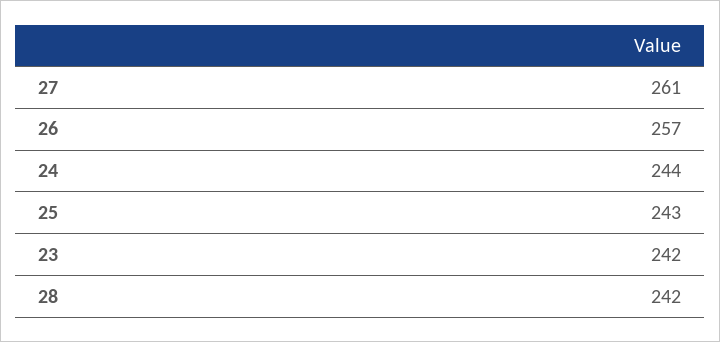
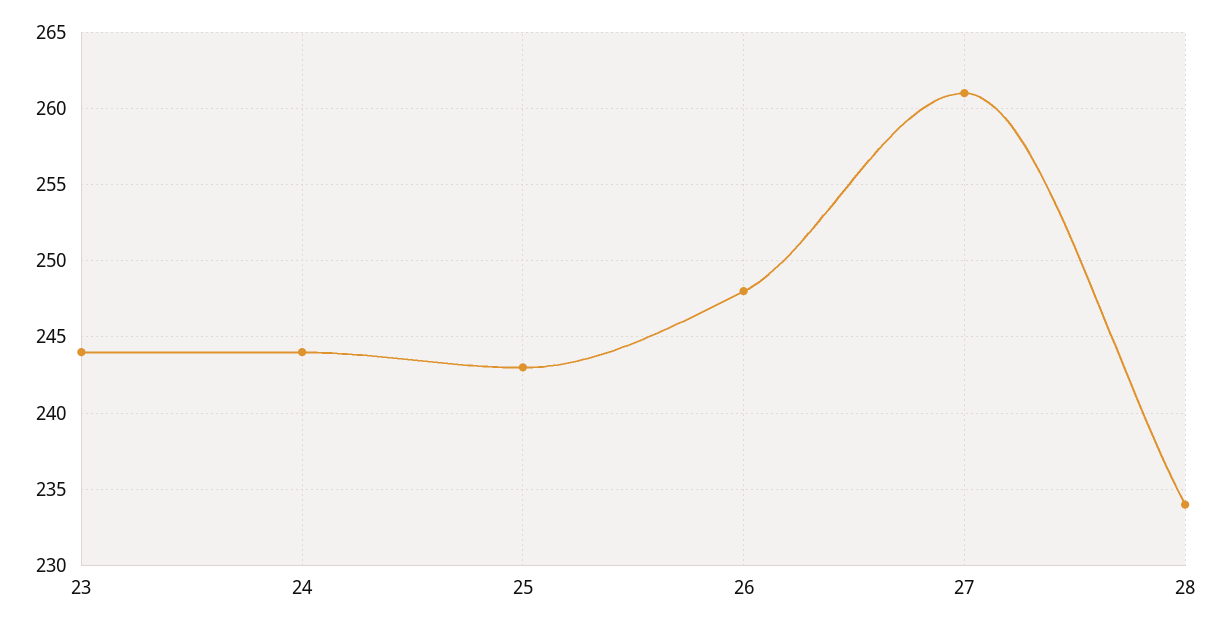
26: 257 -> 248
23: 242 -> 244
28: 242 -> 234

